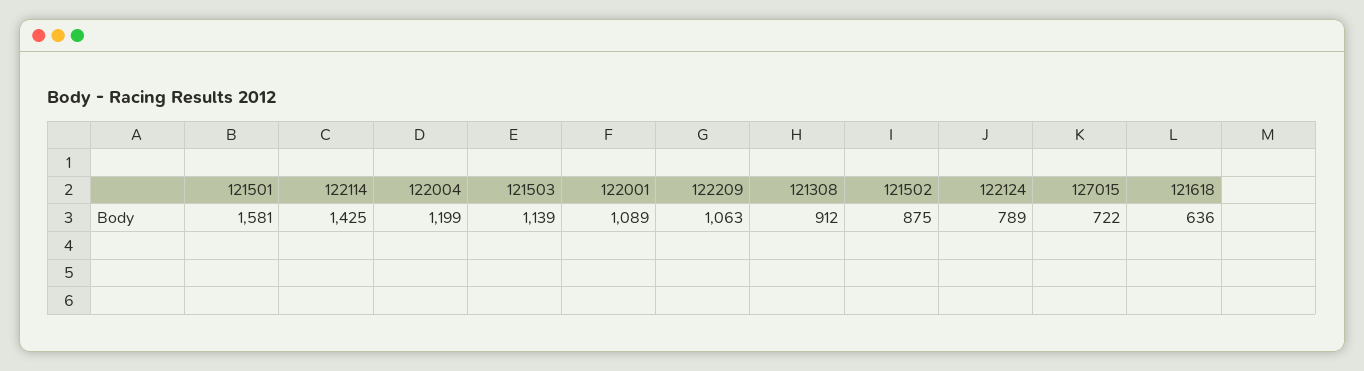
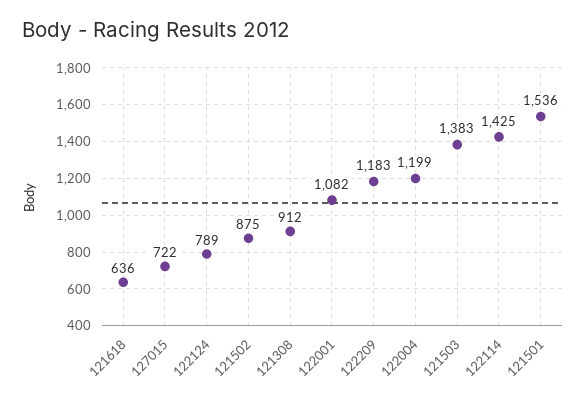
121501: 1581 -> 1536
121503: 1139 -> 1383
122001: 1089 -> 1082
122209: 1063 -> 1183

